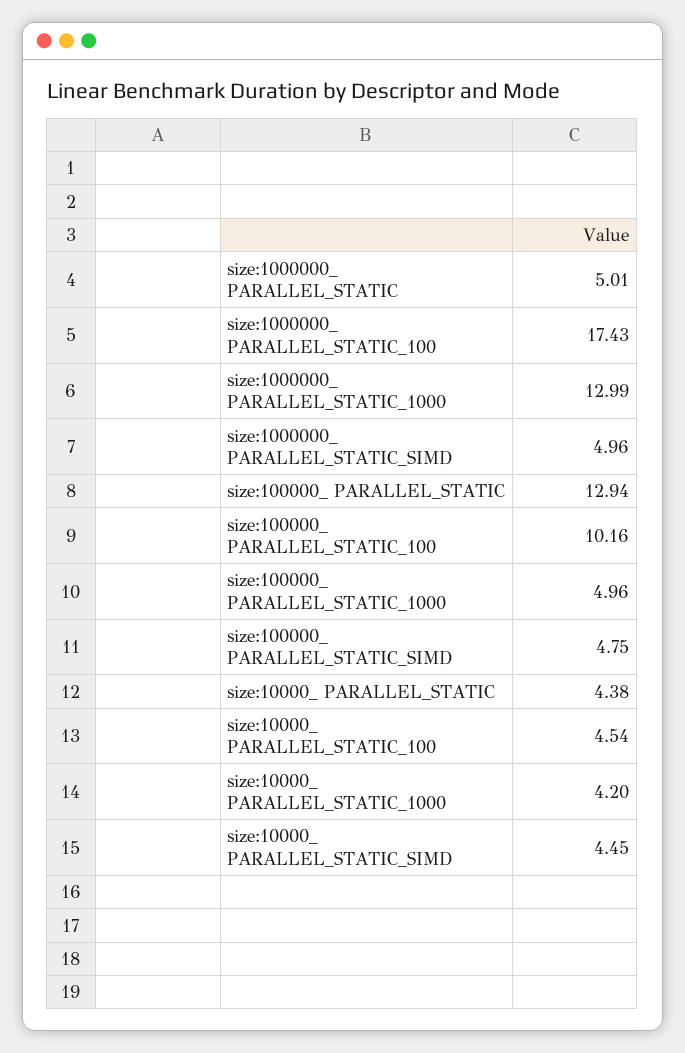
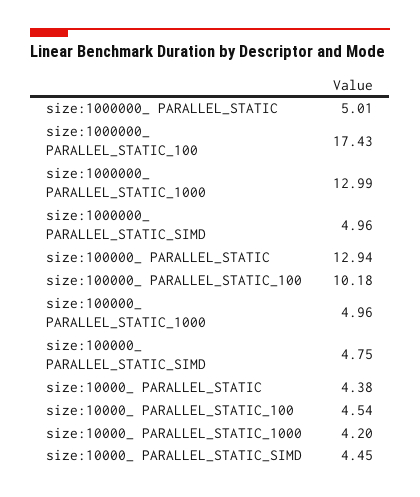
size:100000_ PARALLEL_STATIC_100: 10.16 -> 10.18

